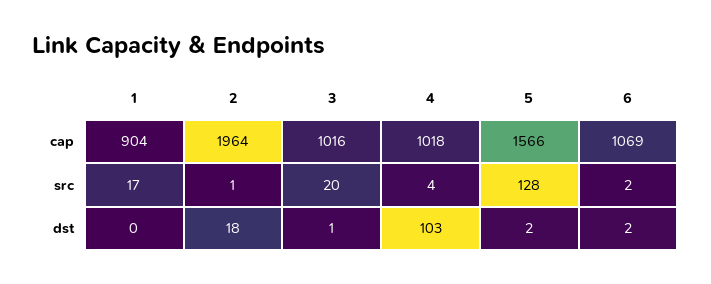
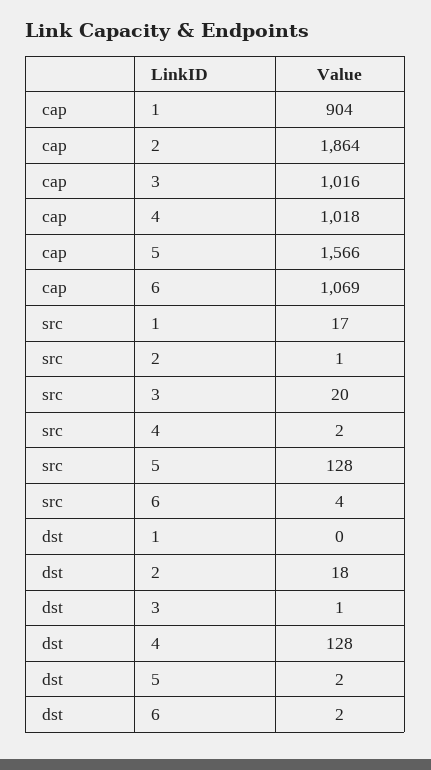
2, cap: 1964 -> 1864
4, src: 4 -> 2
6, src: 2 -> 4
4, dst: 103 -> 128

